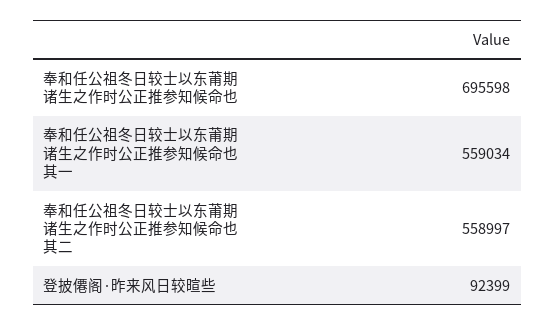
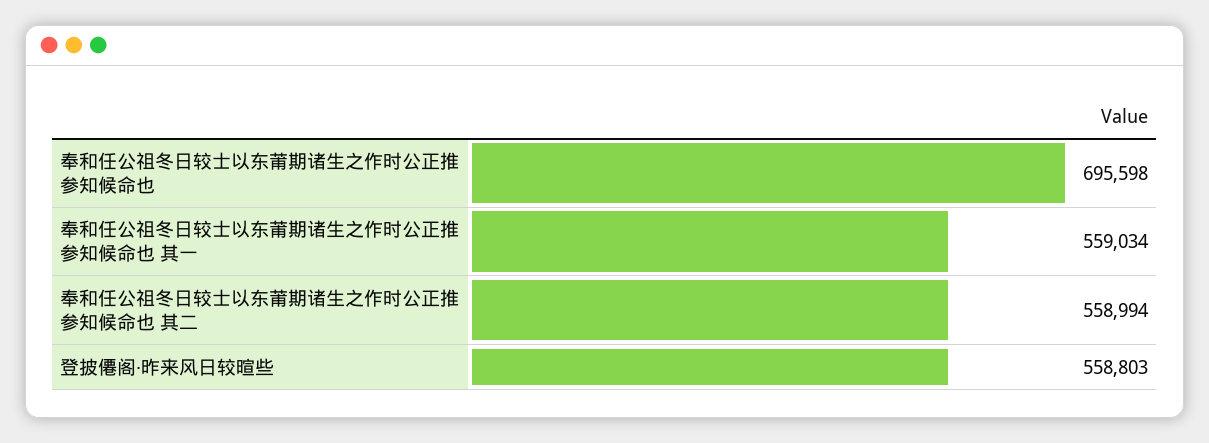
奉和任公祖冬日较士以东莆期诸生之作时公正推参知候命也 其二: 558997 -> 558994
登披僊阁·昨来风日较暄些: 92399 -> 558803

